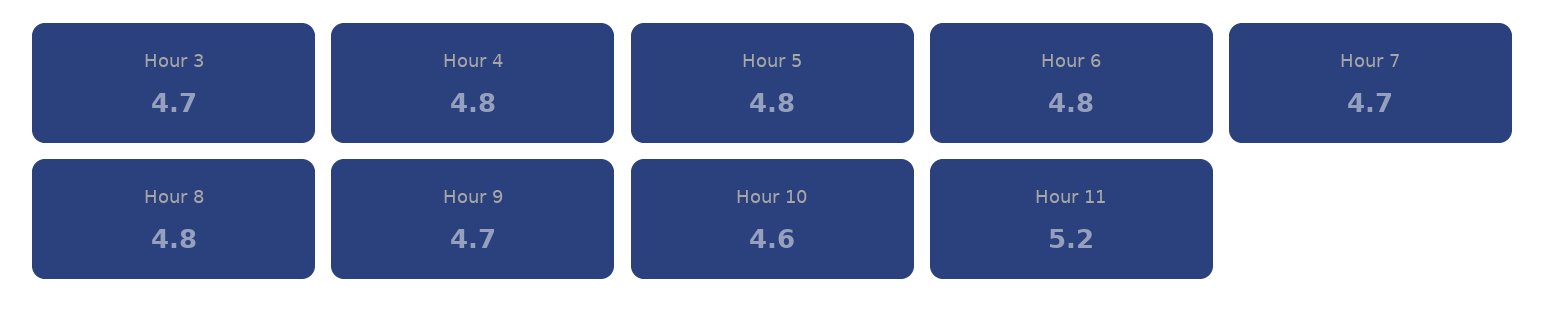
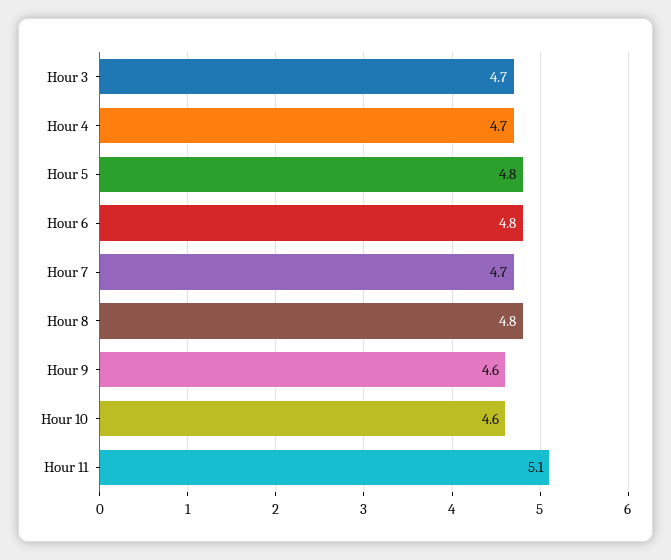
Hour 4: 4.8 -> 4.7
Hour 9: 4.7 -> 4.6
Hour 11: 5.2 -> 5.1

